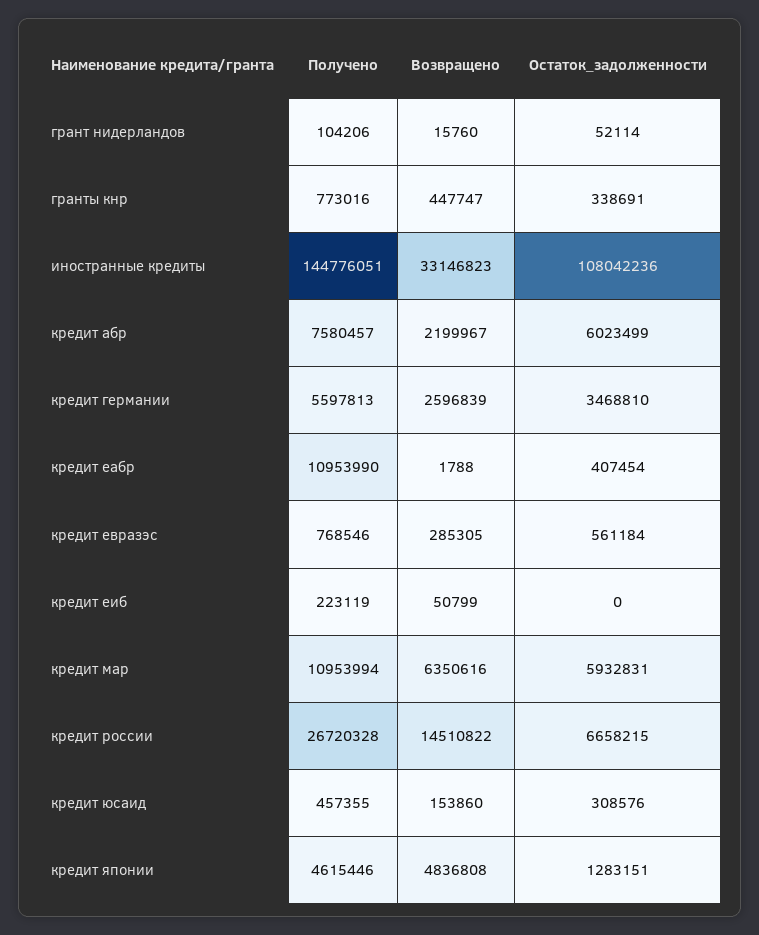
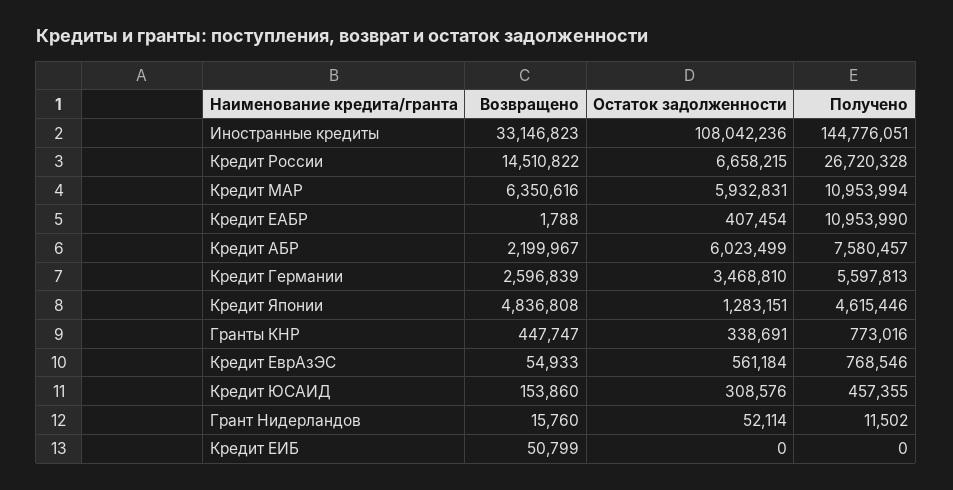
Получено, грант нидерландов: 104206 -> 11502
Возвращено, кредит евразэс: 285305 -> 54933
Получено, кредит еиб: 223119 -> 0

